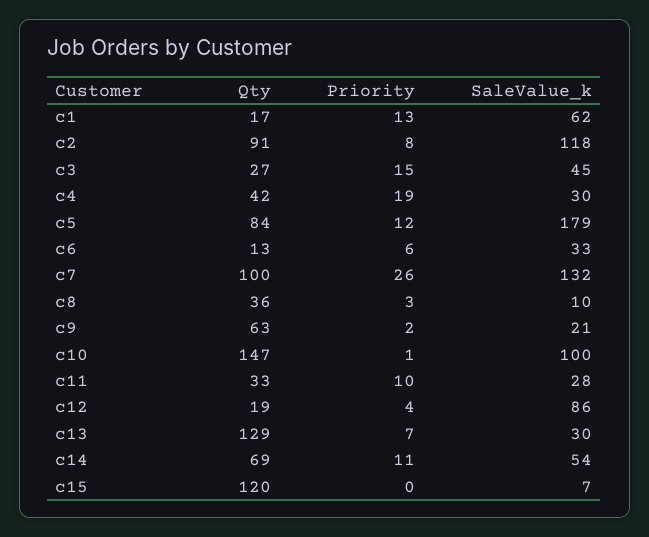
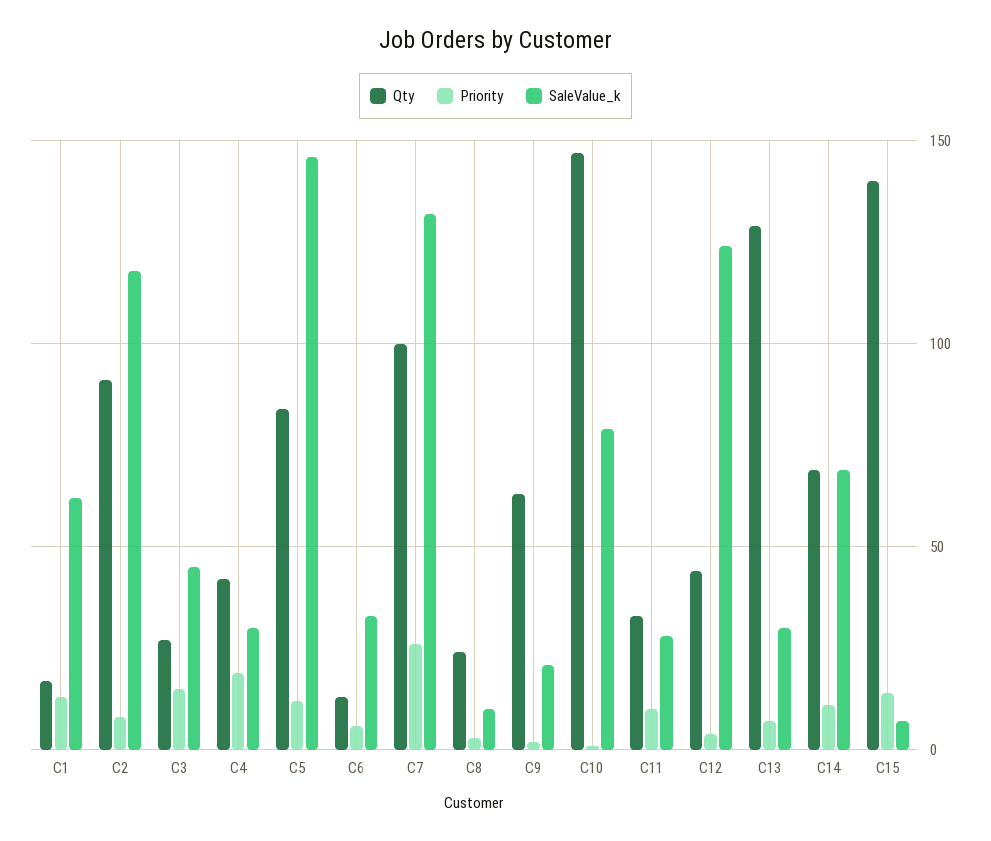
SaleValue_k, c5: 179 -> 145
Qty, c8: 36 -> 25
SaleValue_k, c10: 100 -> 80
Qty, c12: 19 -> 45
SaleValue_k, c12: 86 -> 125
SaleValue_k, c14: 54 -> 70
Qty, c15: 120 -> 140
Priority, c15: 0 -> 15

